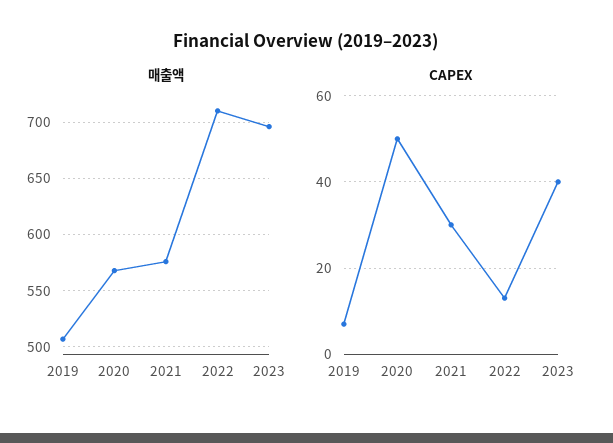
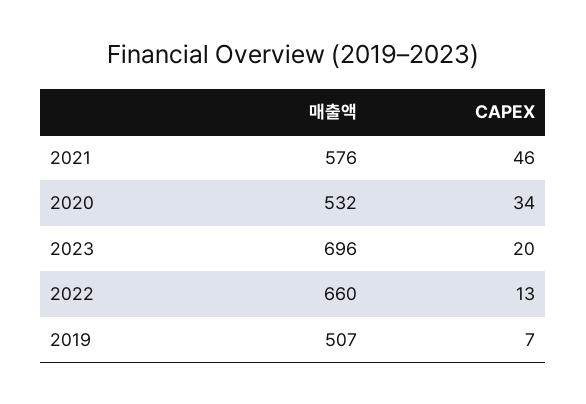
매출액, 2020: 570 -> 532
매출액, 2022: 710 -> 660
CAPEX, 2020: 50 -> 34
CAPEX, 2021: 30 -> 46
CAPEX, 2023: 40 -> 20

